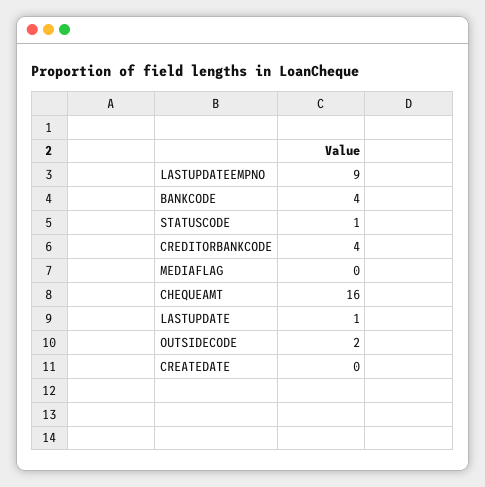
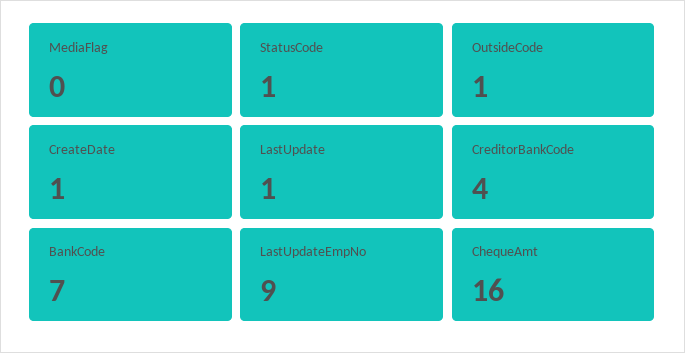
BANKCODE: 4 -> 7
OUTSIDECODE: 2 -> 1
CREATEDATE: 0 -> 1

